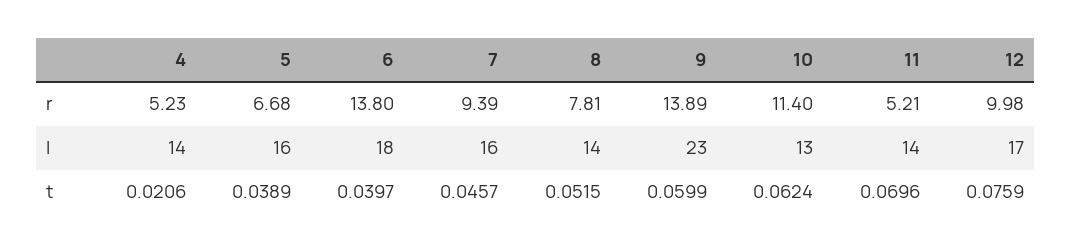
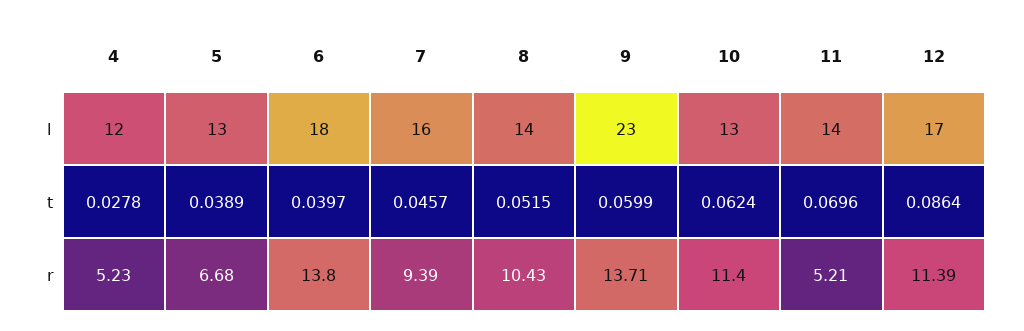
8, r: 7.81 -> 10.43
9, r: 13.89 -> 13.71
12, r: 9.98 -> 11.39
4, l: 14 -> 12
5, l: 16 -> 13
4, t: 0.0206 -> 0.0278
12, t: 0.0759 -> 0.0864

